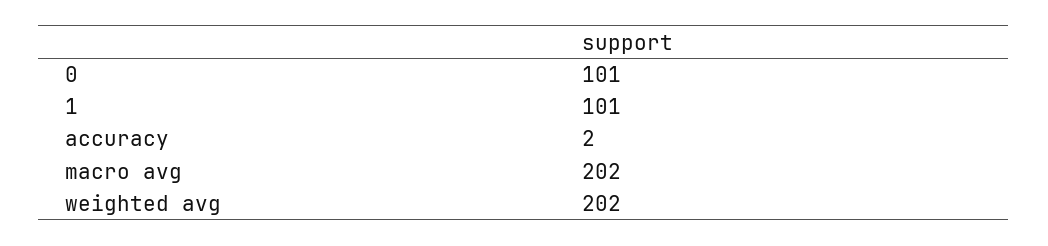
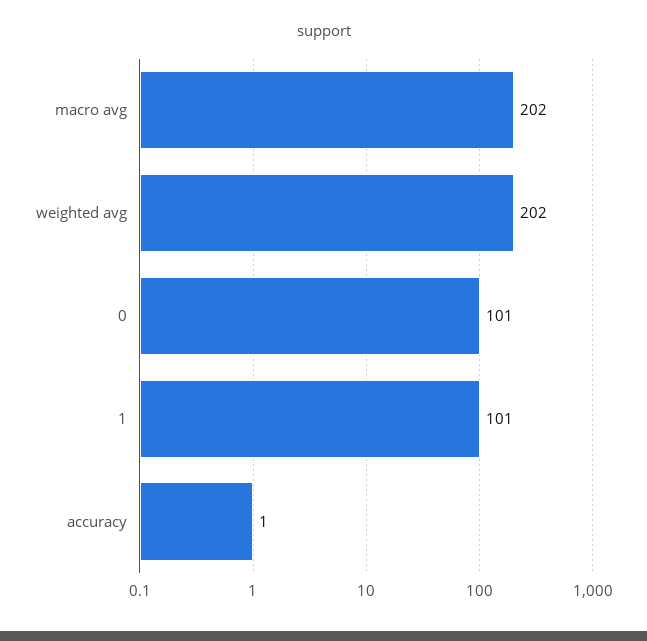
accuracy: 2 -> 1

